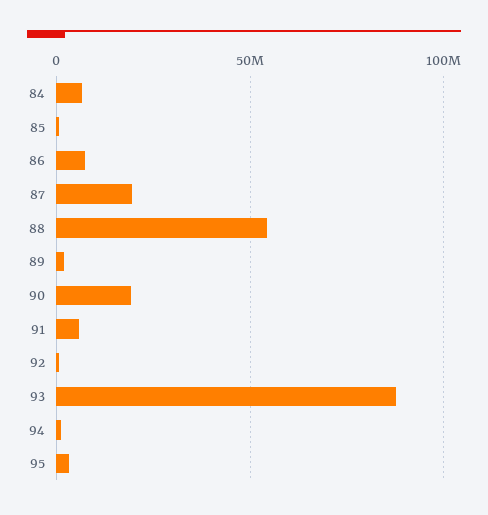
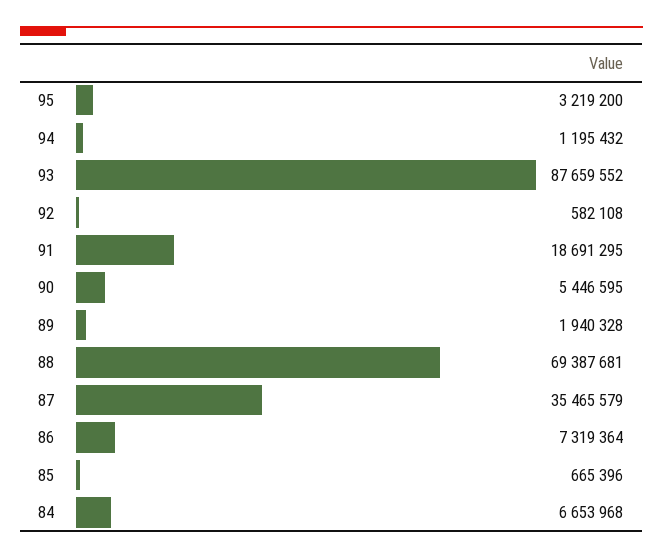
87: 20000000 -> 35465579
88: 55000000 -> 69387681
90: 20000000 -> 5446595
91: 5000000 -> 18691295

